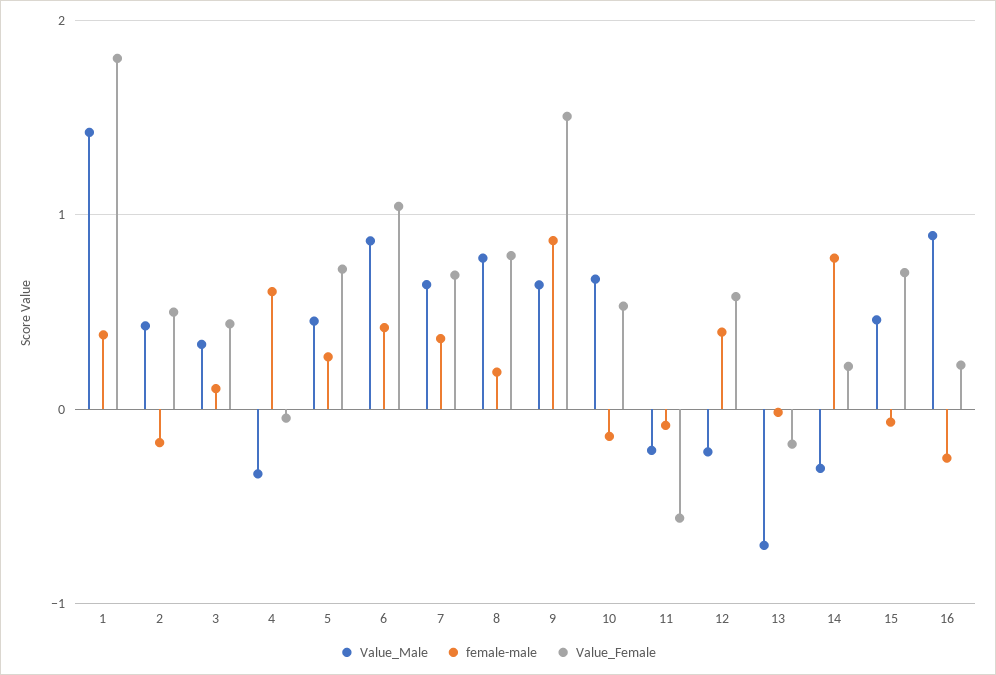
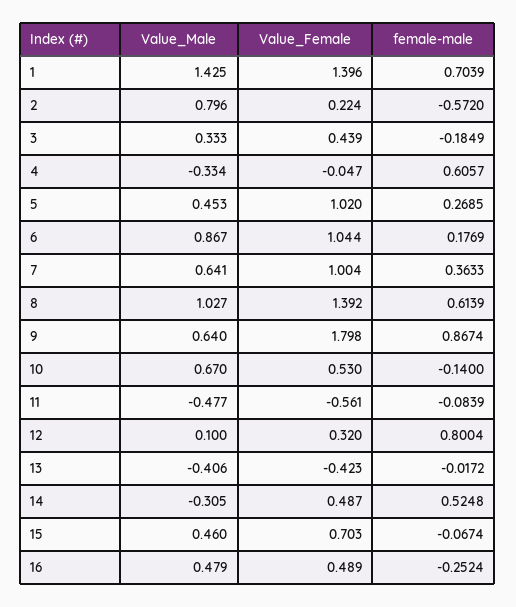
female-male, 1: 0.4 -> 0.7039
Value_Female, 1: 1.8 -> 1.396
Value_Male, 2: 0.4 -> 0.796
female-male, 2: -0.2 -> -0.572
Value_Female, 2: 0.5 -> 0.224
female-male, 3: 0.1 -> -0.1849
Value_Female, 5: 0.7 -> 1.02
female-male, 6: 0.4 -> 0.1769
Value_Female, 7: 0.7 -> 1.004
Value_Male, 8: 0.8 -> 1.027
female-male, 8: 0.2 -> 0.6139
Value_Female, 8: 0.8 -> 1.392
Value_Female, 9: 1.5 -> 1.798
Value_Male, 11: -0.2 -> -0.477
Value_Male, 12: -0.2 -> 0.1
female-male, 12: 0.4 -> 0.8004
Value_Female, 12: 0.6 -> 0.32
Value_Male, 13: -0.7 -> -0.406
Value_Female, 13: -0.2 -> -0.423
female-male, 14: 0.8 -> 0.5248
Value_Female, 14: 0.2 -> 0.487
Value_Male, 16: 0.9 -> 0.479
Value_Female, 16: 0.2 -> 0.489

